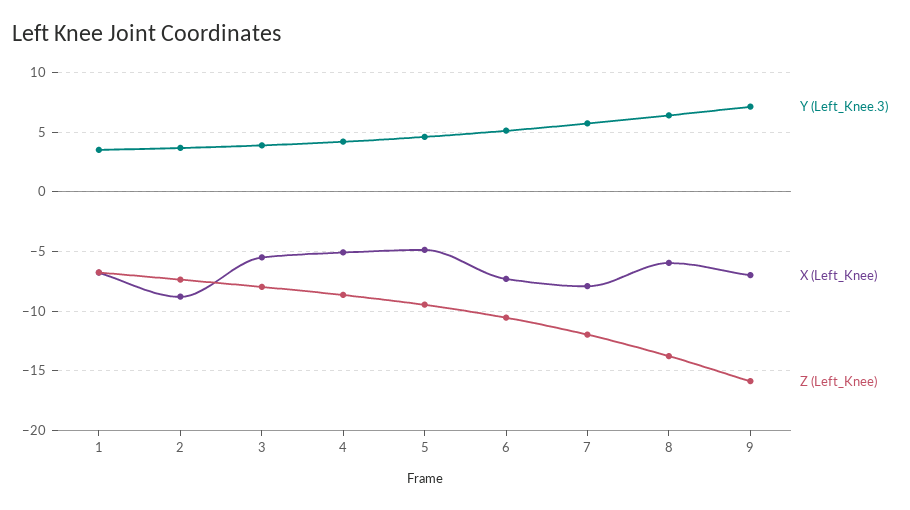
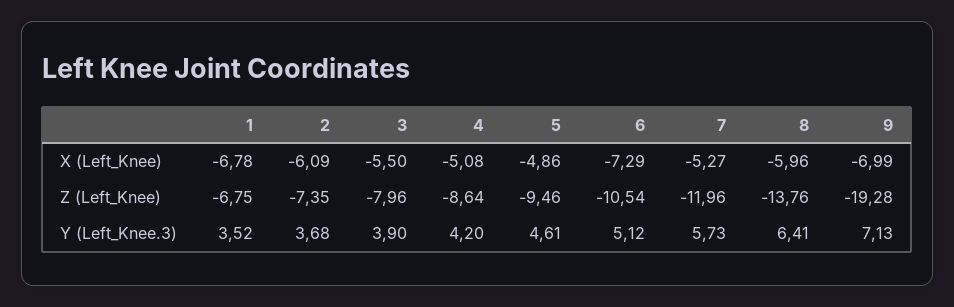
X (Left_Knee), 2: -9 -> -6.09
X (Left_Knee), 7: -8 -> -5.27
Z (Left_Knee), 9: -16 -> -19.28

